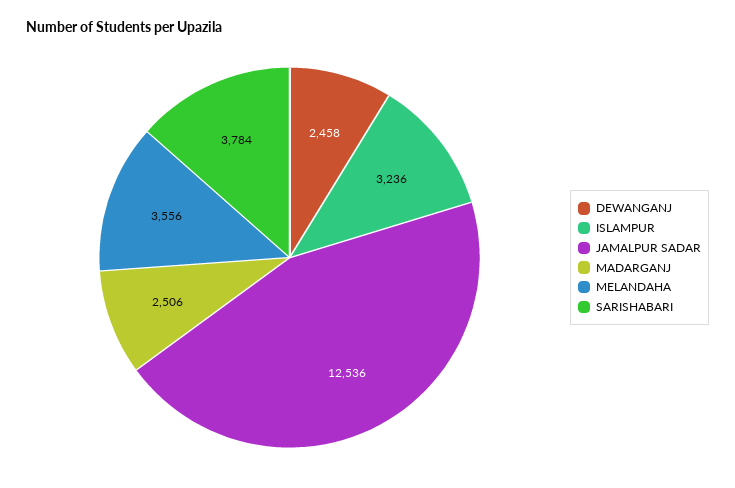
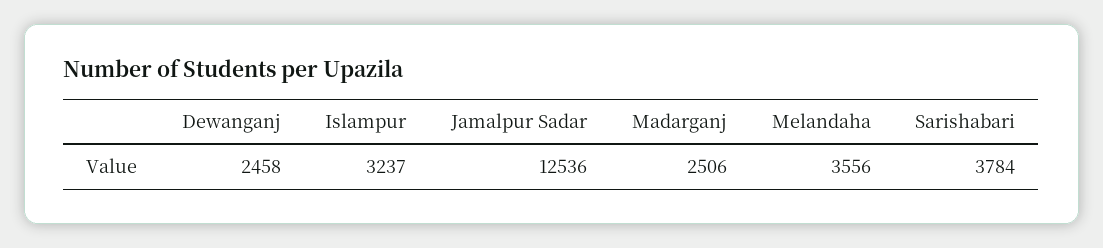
ISLAMPUR: 3236 -> 3237

